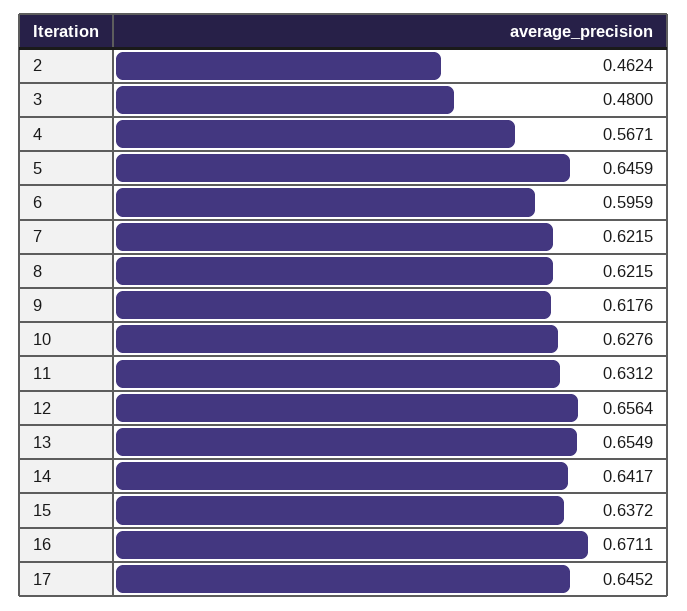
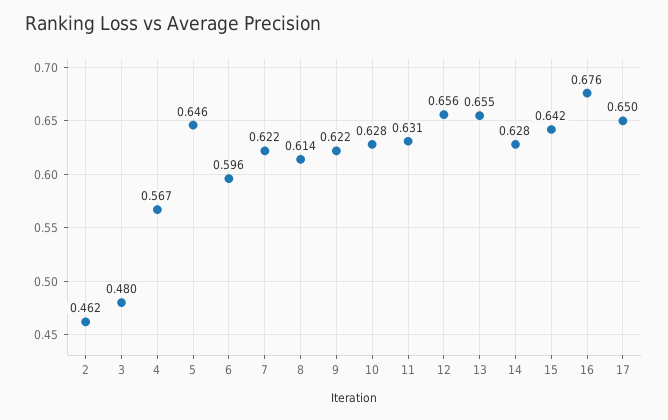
8: 0.6215 -> 0.614
9: 0.6176 -> 0.622
14: 0.6417 -> 0.628
15: 0.6372 -> 0.642
16: 0.6711 -> 0.676
17: 0.6452 -> 0.65

